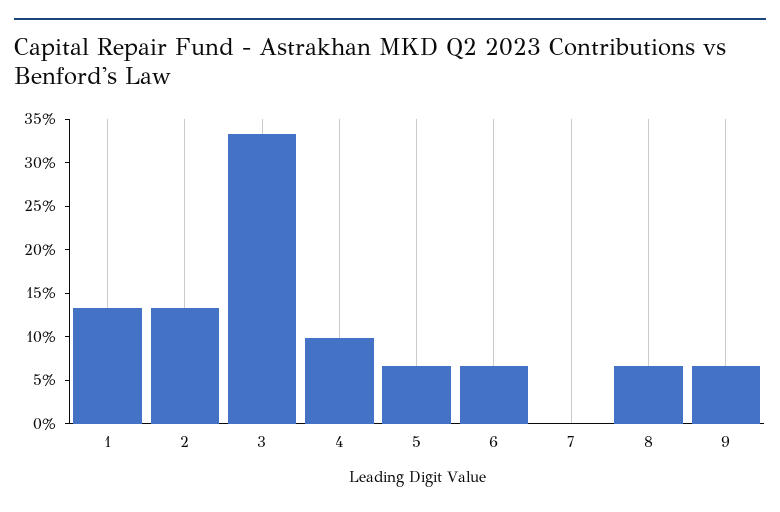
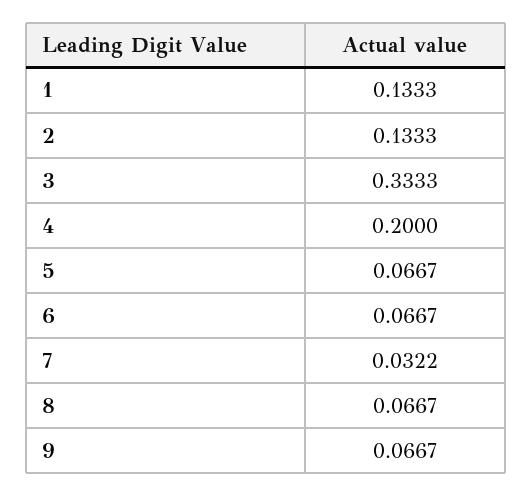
4: 0.1 -> 0.2
7: 0 -> 0.0322

